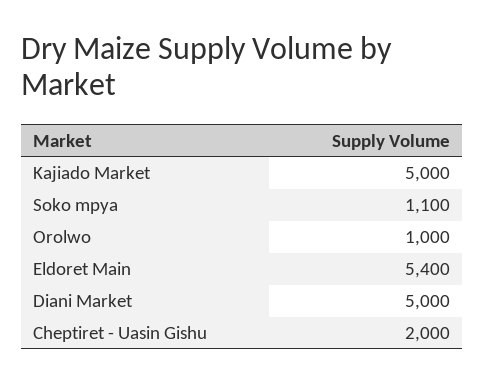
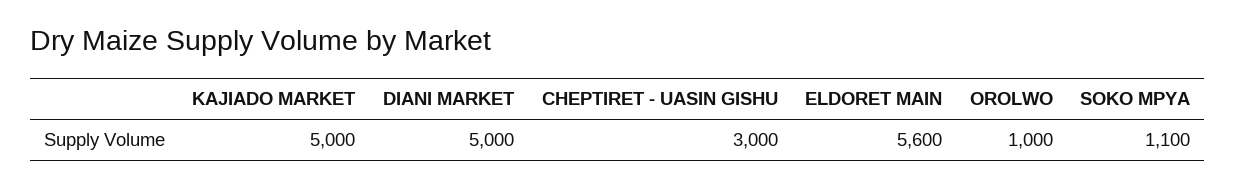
Eldoret Main: 5400 -> 5600
Cheptiret - Uasin Gishu: 2000 -> 3000

